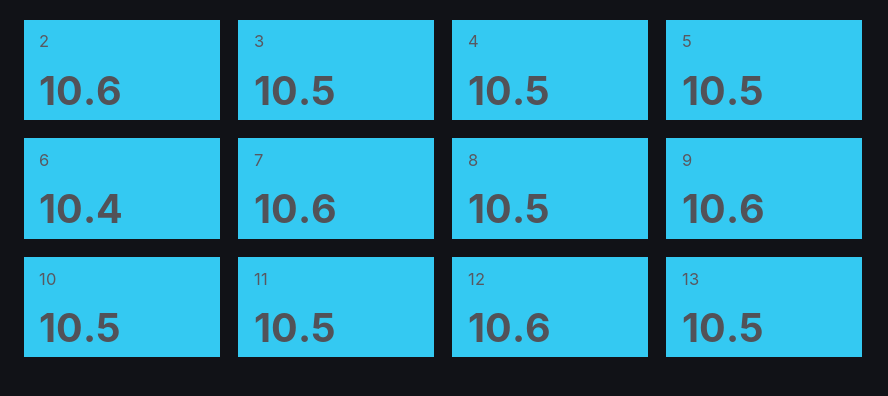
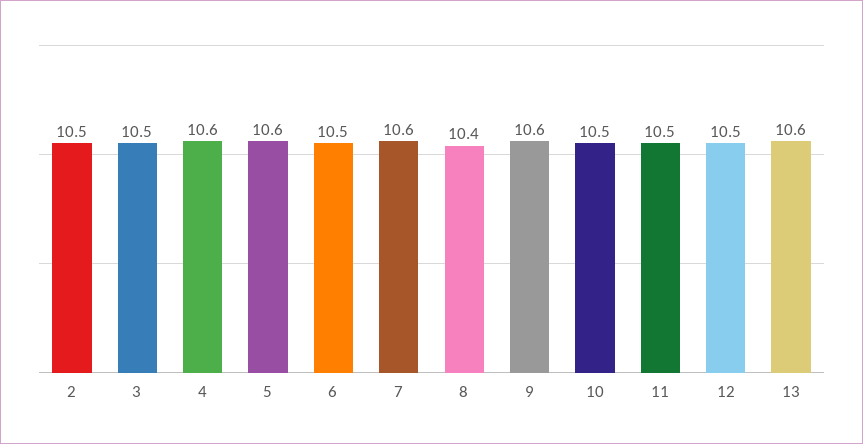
2: 10.6 -> 10.5
4: 10.5 -> 10.6
5: 10.5 -> 10.6
6: 10.4 -> 10.5
8: 10.5 -> 10.4
12: 10.6 -> 10.5
13: 10.5 -> 10.6

